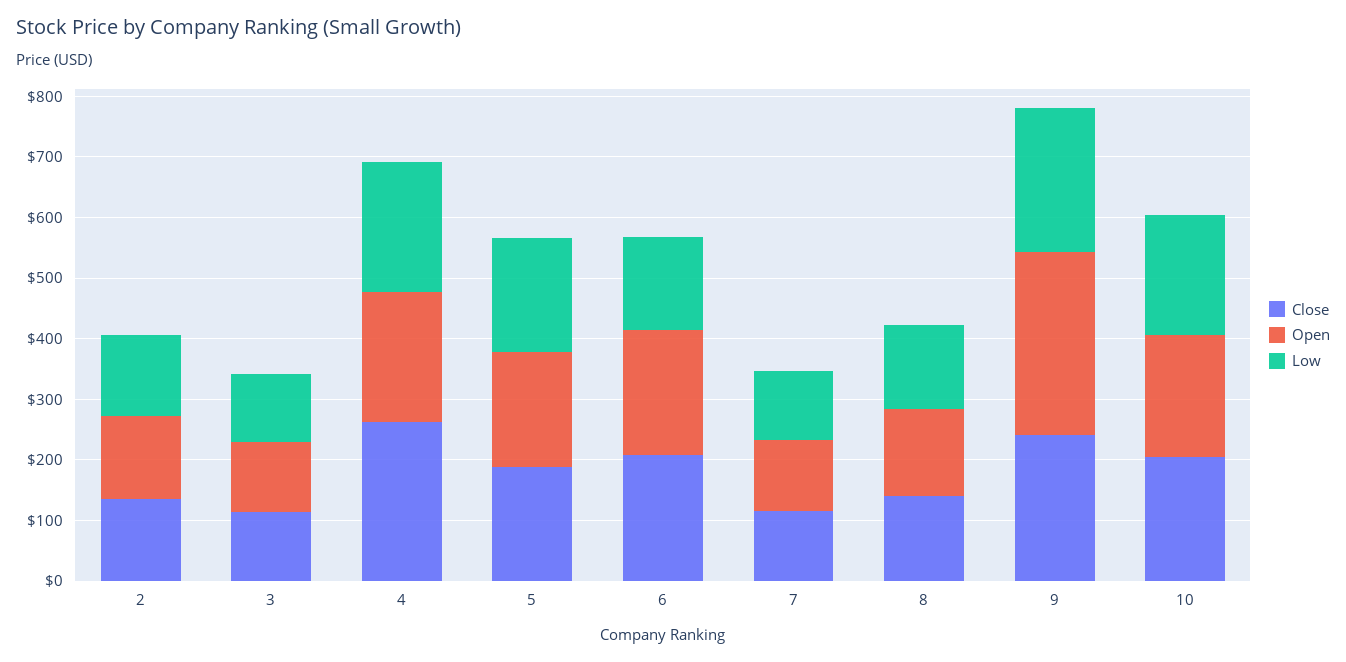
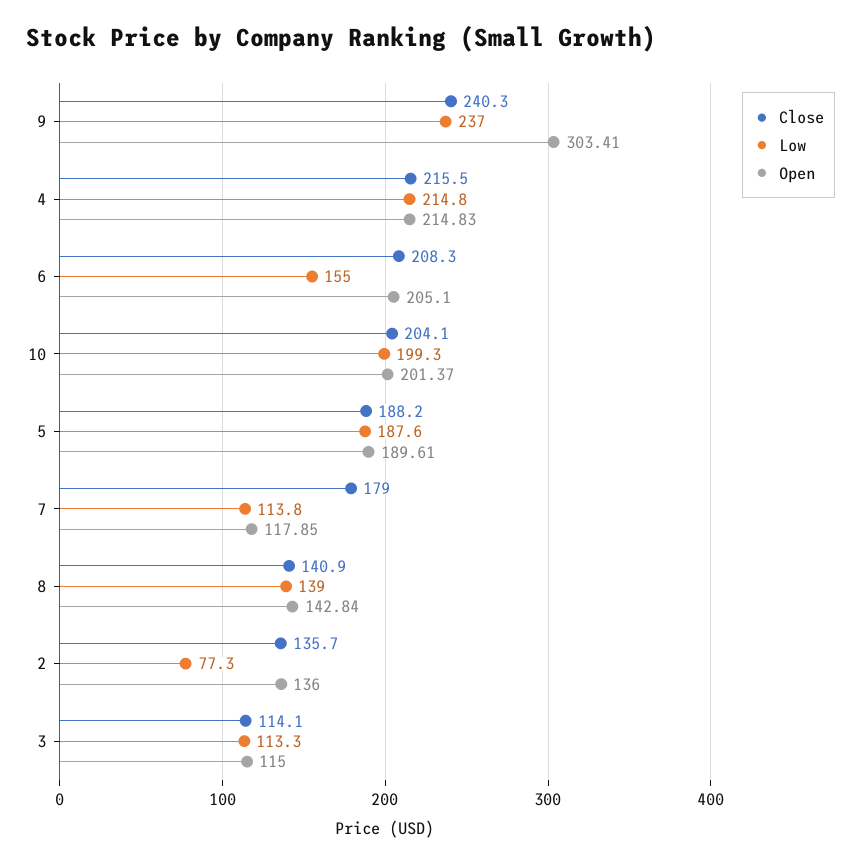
Low, 2: 140 -> 77.3
Close, 4: 260 -> 215.5
Close, 7: 120 -> 179

